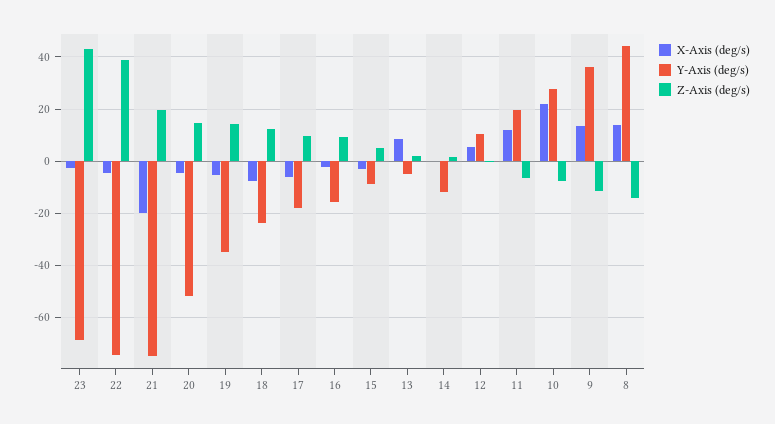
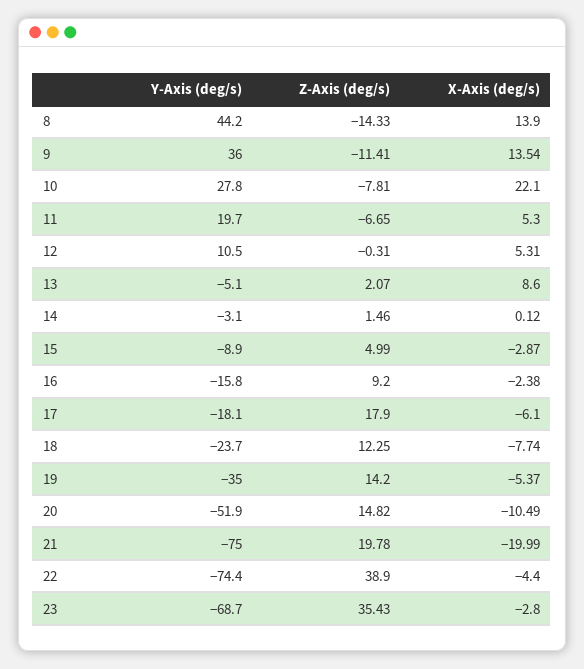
Z-Axis (deg/s), 23: 42.5 -> 35.43
X-Axis (deg/s), 20: -5 -> -10.49
Z-Axis (deg/s), 17: 10 -> 17.9
Y-Axis (deg/s), 14: -12.5 -> -3.1
X-Axis (deg/s), 11: 12.5 -> 5.3

